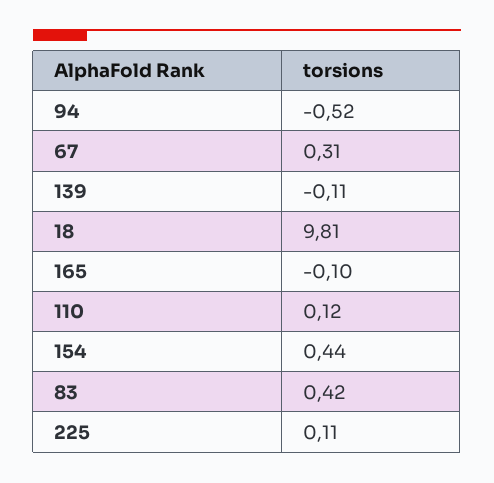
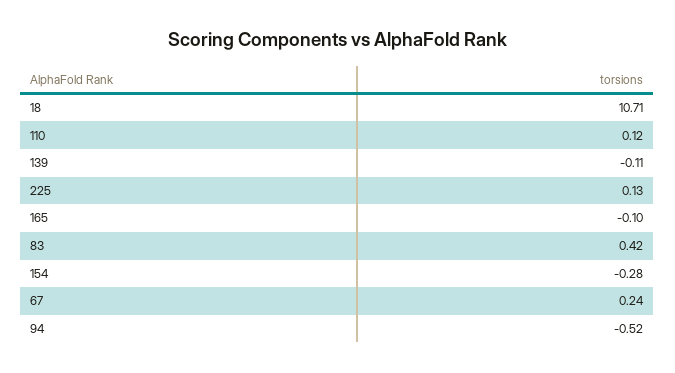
67: 0.31 -> 0.24
18: 9.81 -> 10.71
154: 0.44 -> -0.28
225: 0.11 -> 0.13

